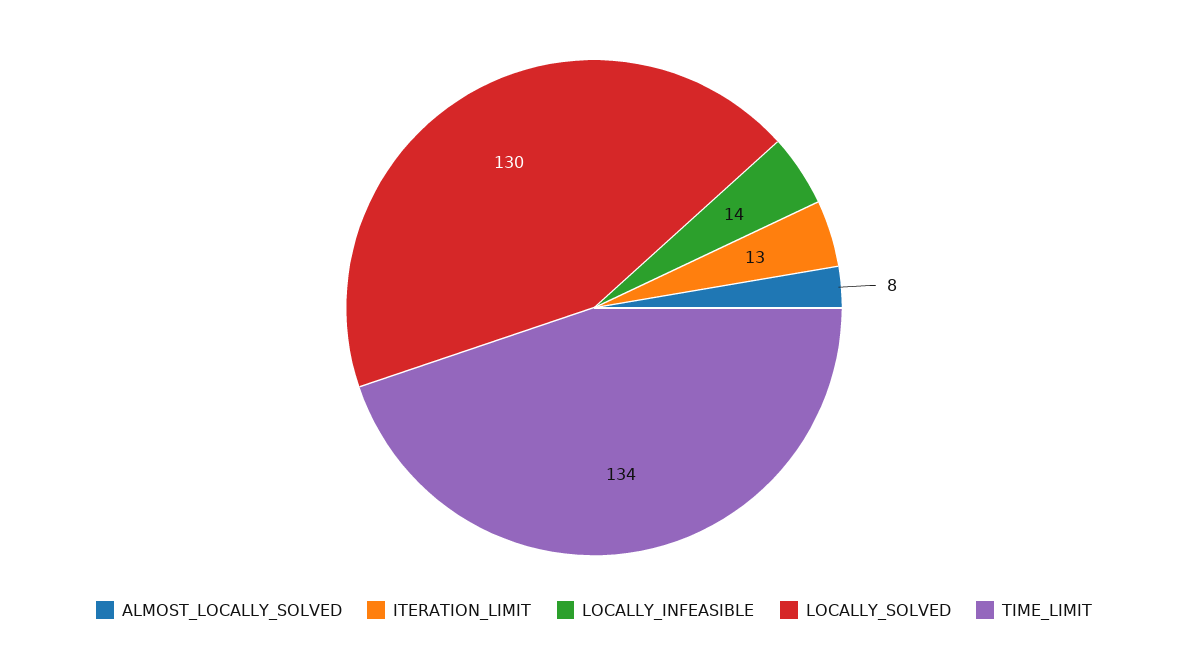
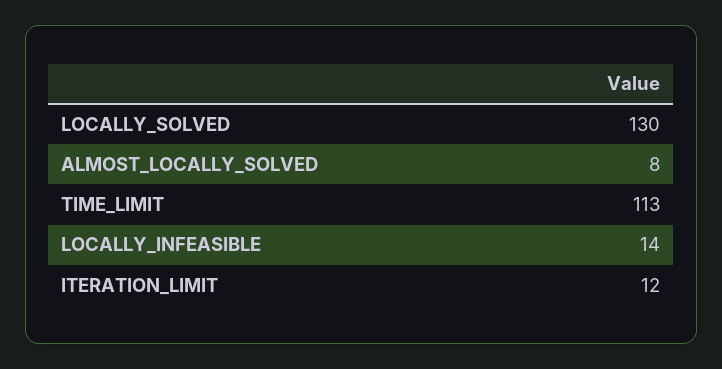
ITERATION_LIMIT: 13 -> 12
TIME_LIMIT: 134 -> 113

